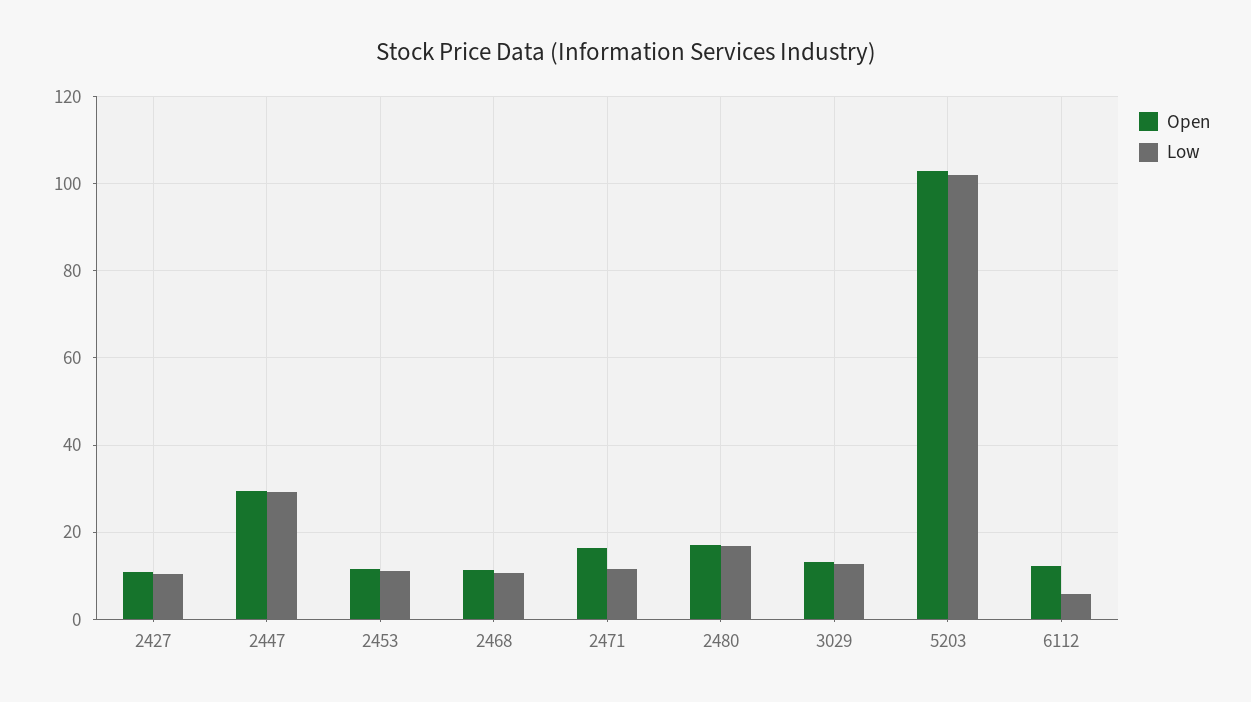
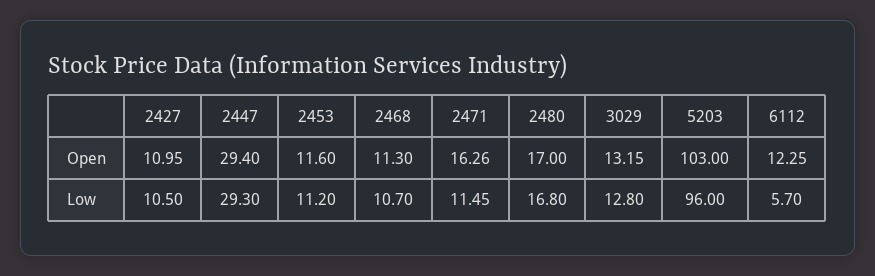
Low, 5203: 102 -> 96

